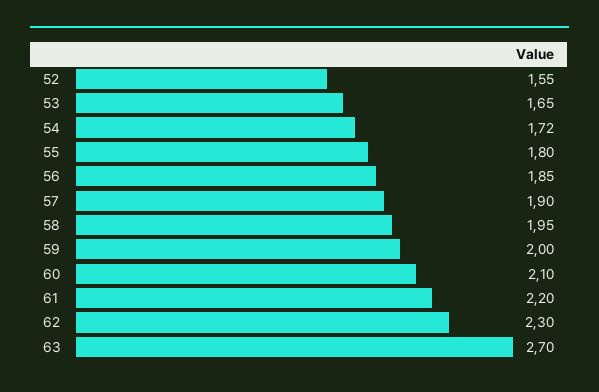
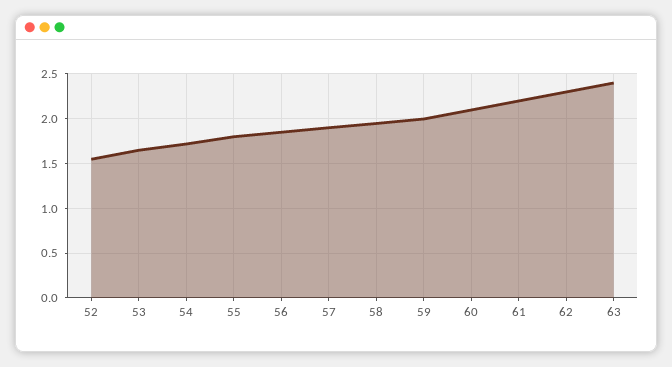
63: 2.7 -> 2.4

